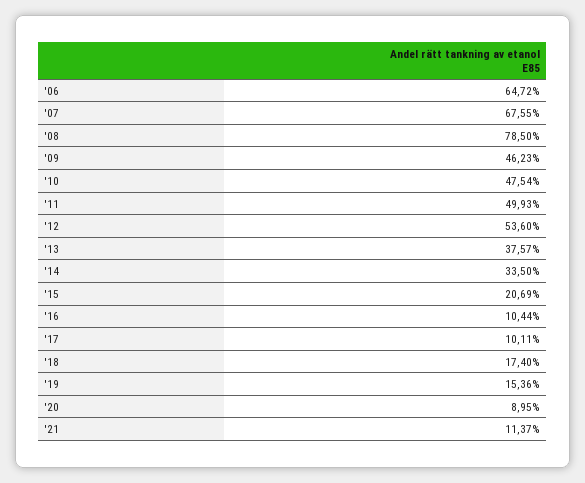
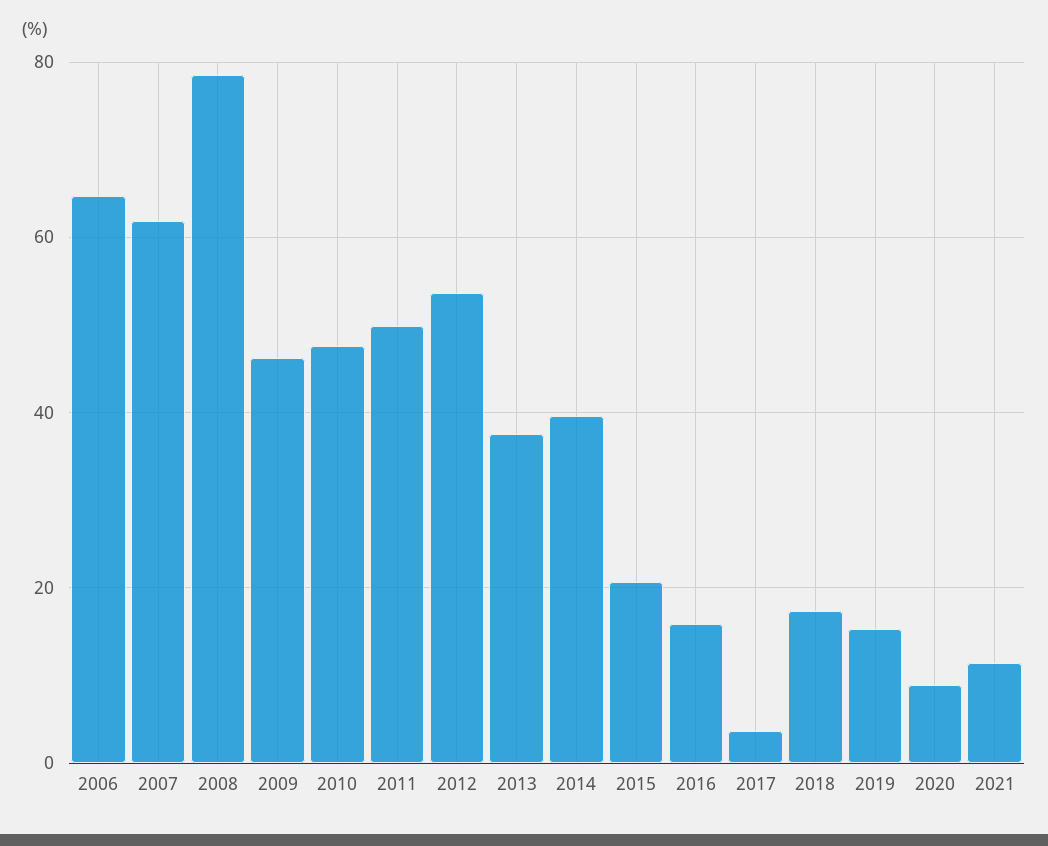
'07: 67.55 -> 62
'14: 33.5 -> 40
'16: 10.44 -> 16
'17: 10.11 -> 4

